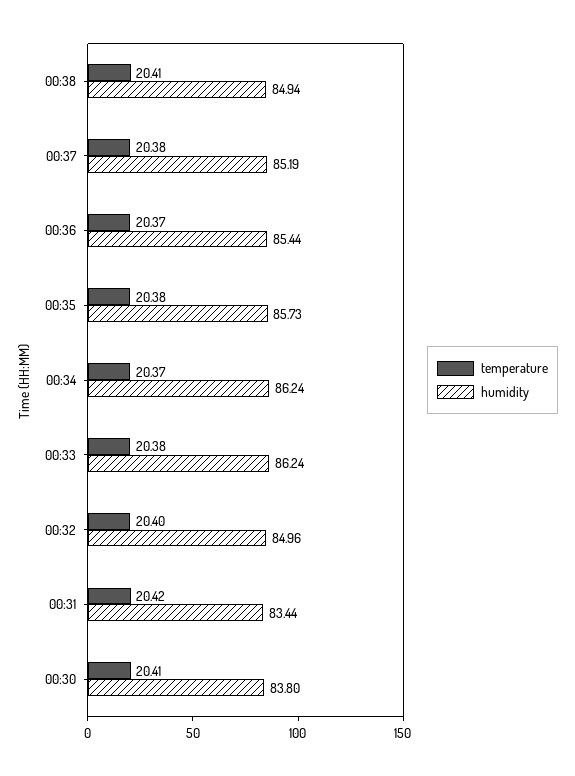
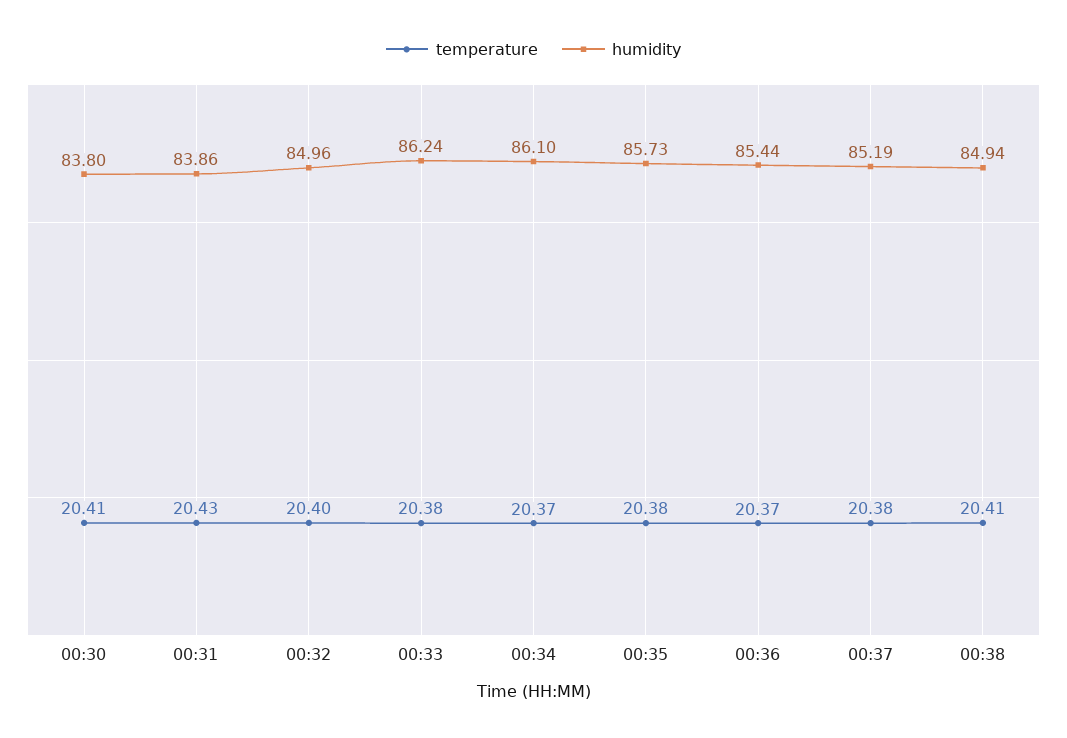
humidity, 00:34: 86.24 -> 86.1
temperature, 00:31: 20.42 -> 20.43
humidity, 00:31: 83.44 -> 83.86

